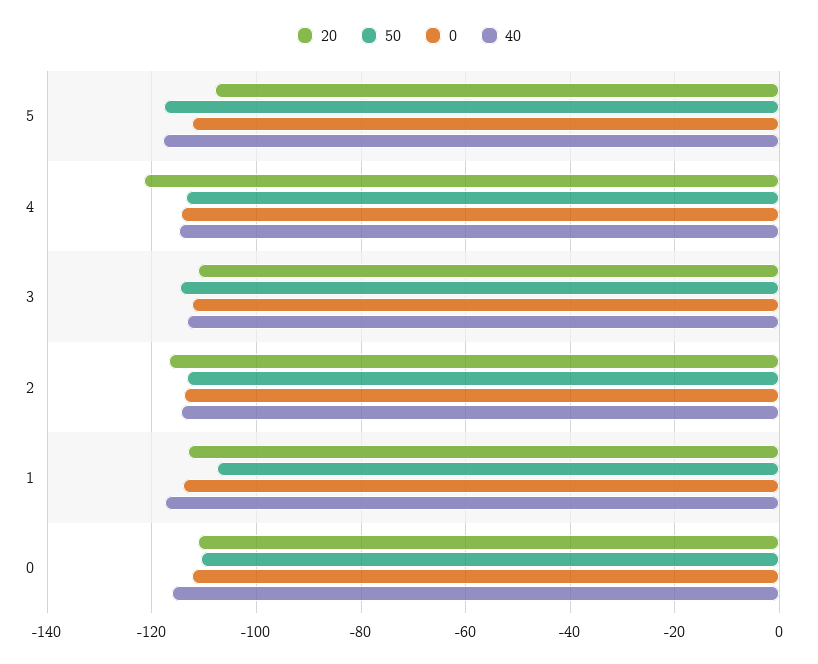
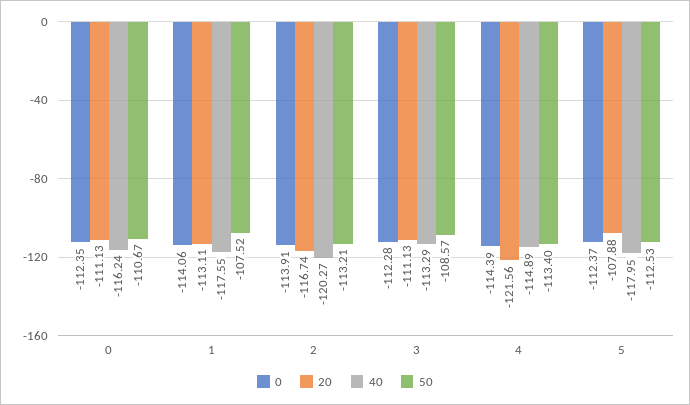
50, 5: -118 -> -112.53
50, 3: -114 -> -108.57
40, 2: -114 -> -120.27

